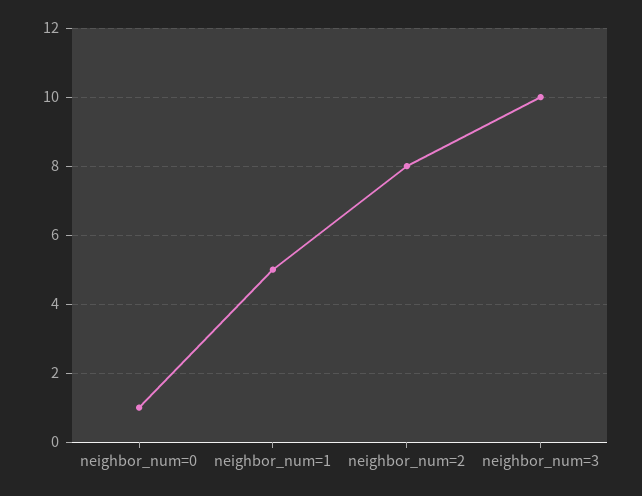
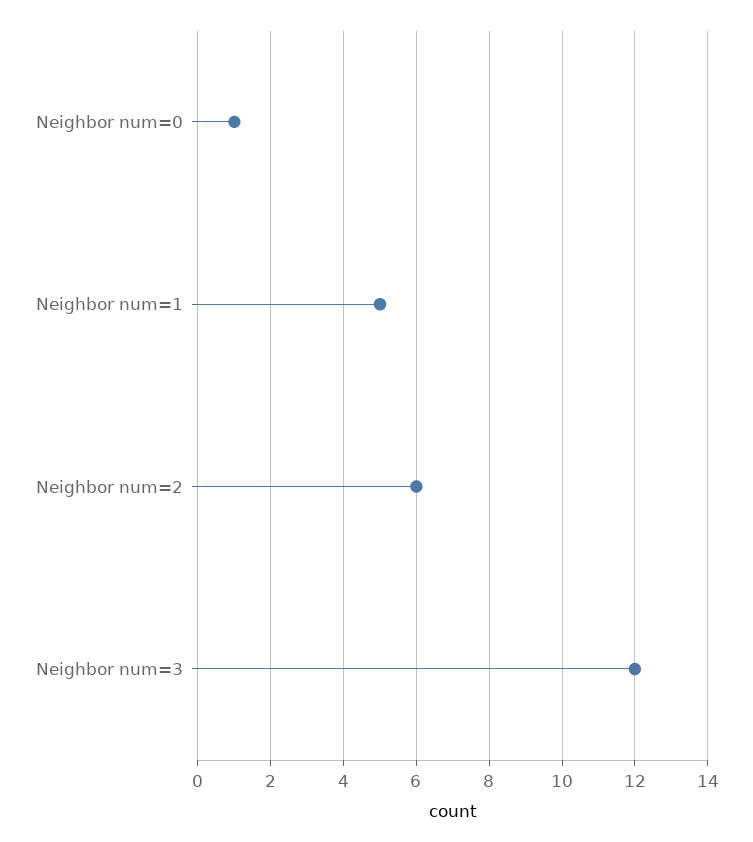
neighbor_num=2: 8 -> 6
neighbor_num=3: 10 -> 12

